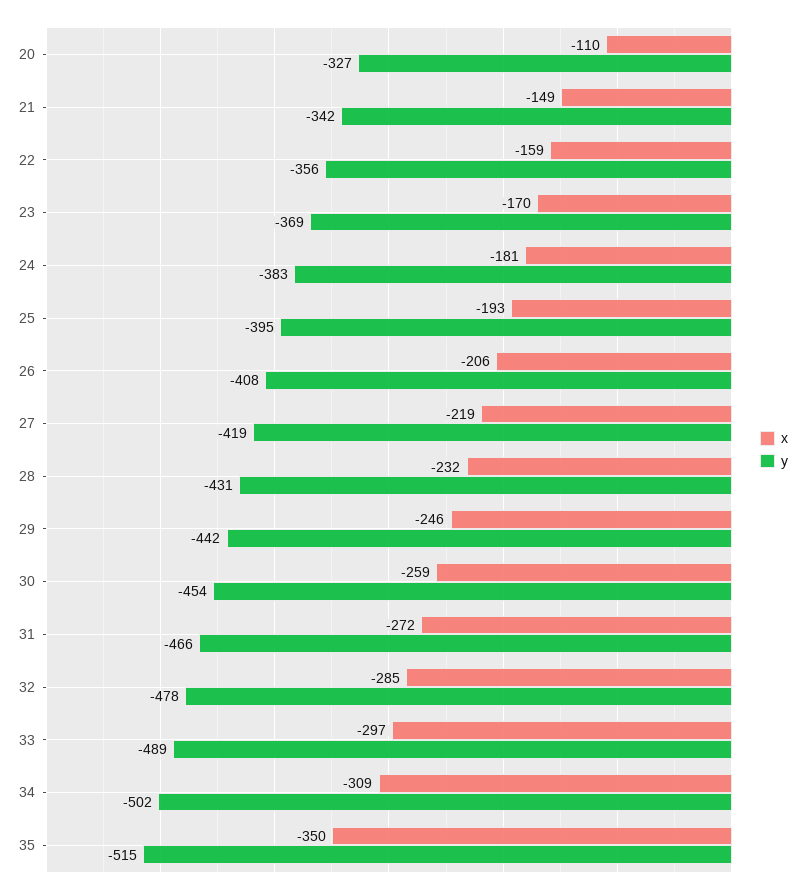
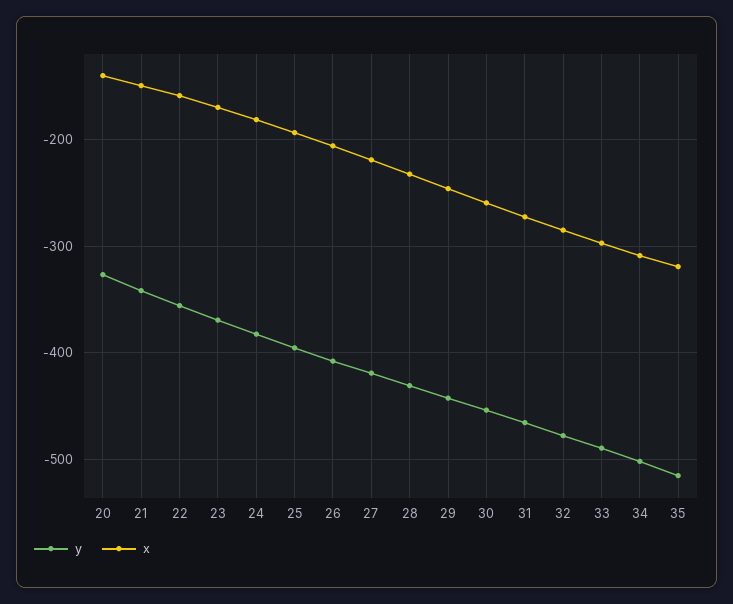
x, 20: -110 -> -140
x, 35: -350 -> -320

